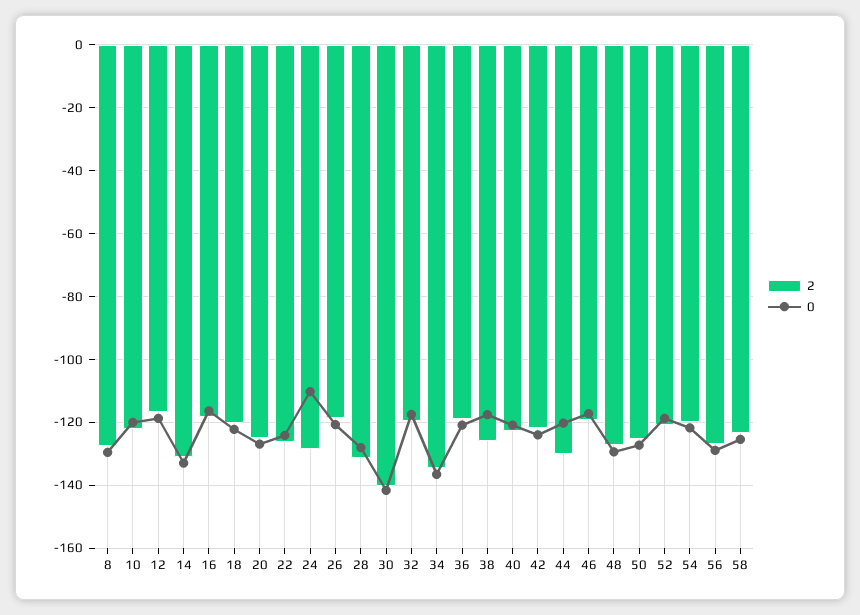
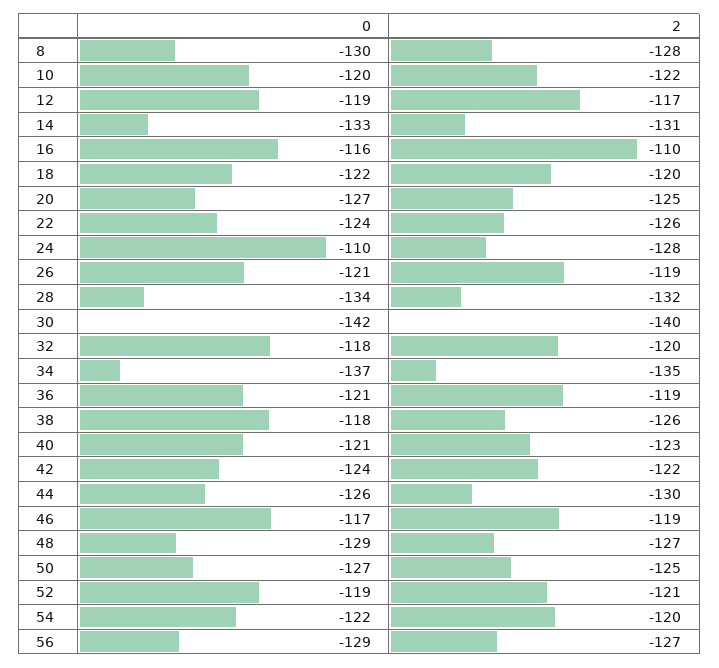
2, 16: -118 -> -110
0, 28: -128 -> -134
0, 44: -120 -> -126
2, 58: -124 -> none
0, 58: -126 -> none

